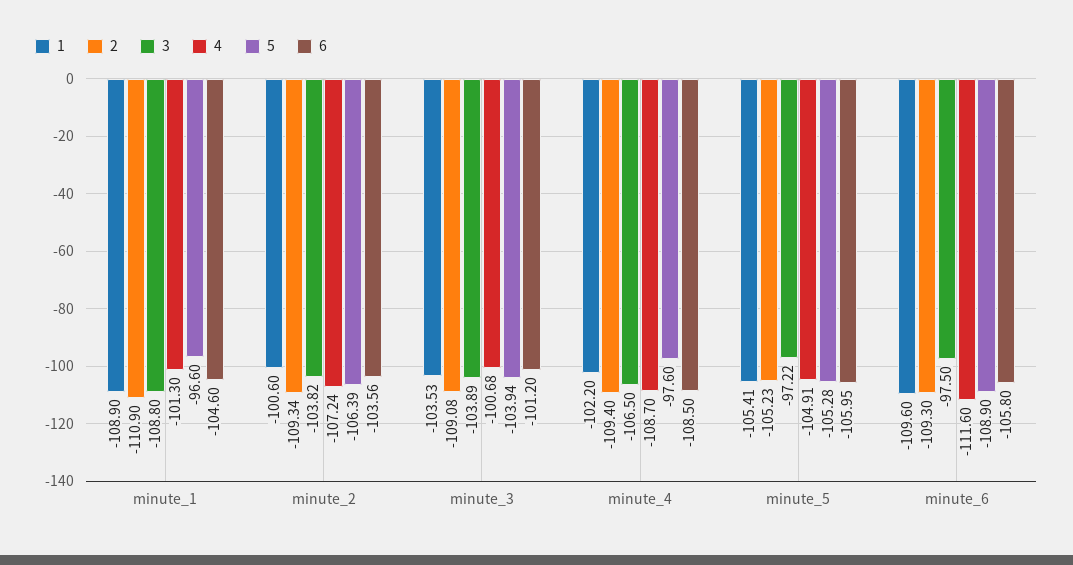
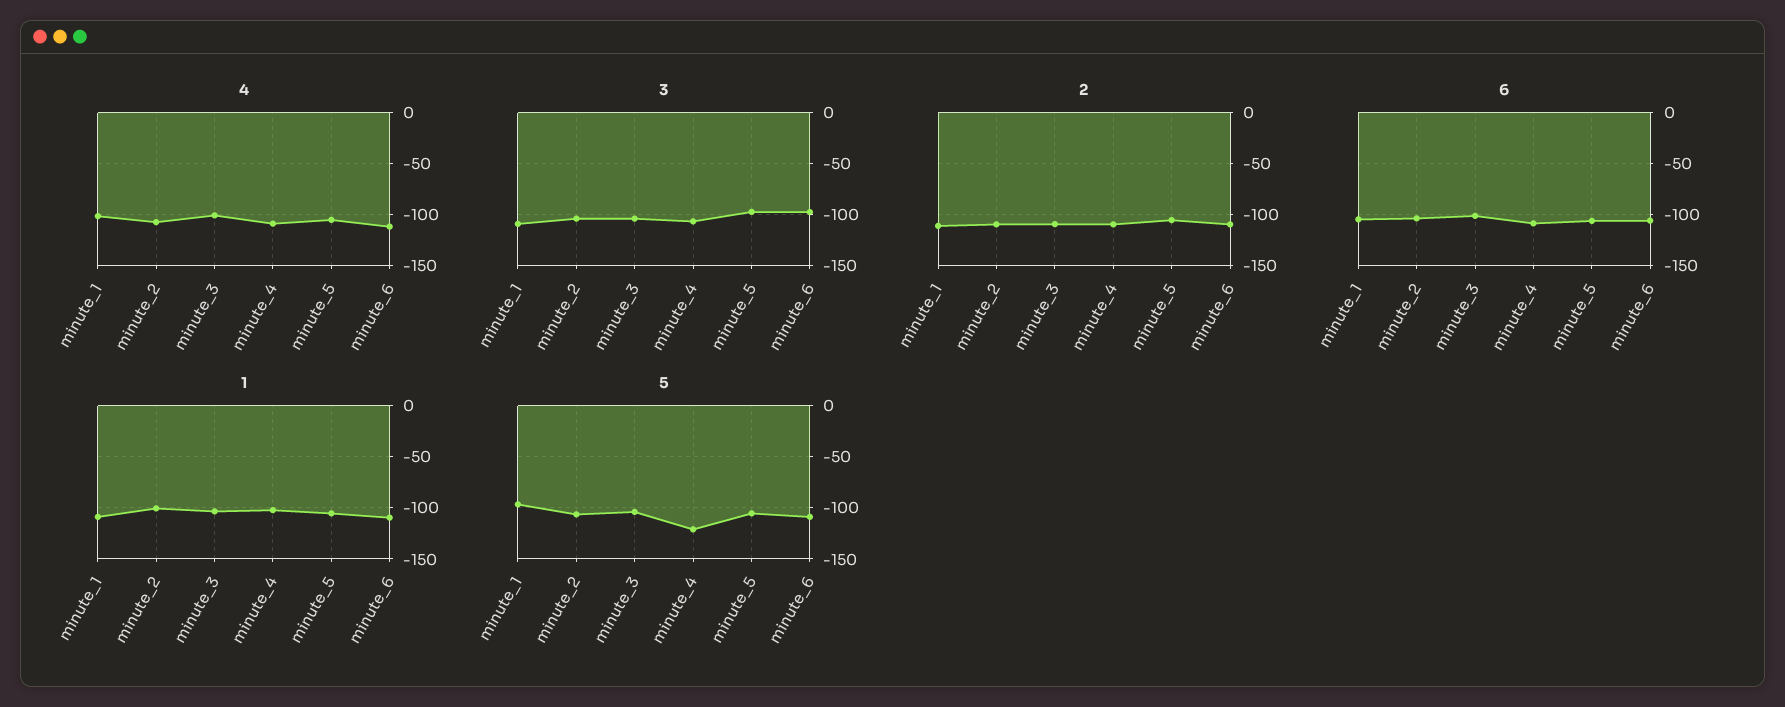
5, minute_4: -97.6 -> -120

